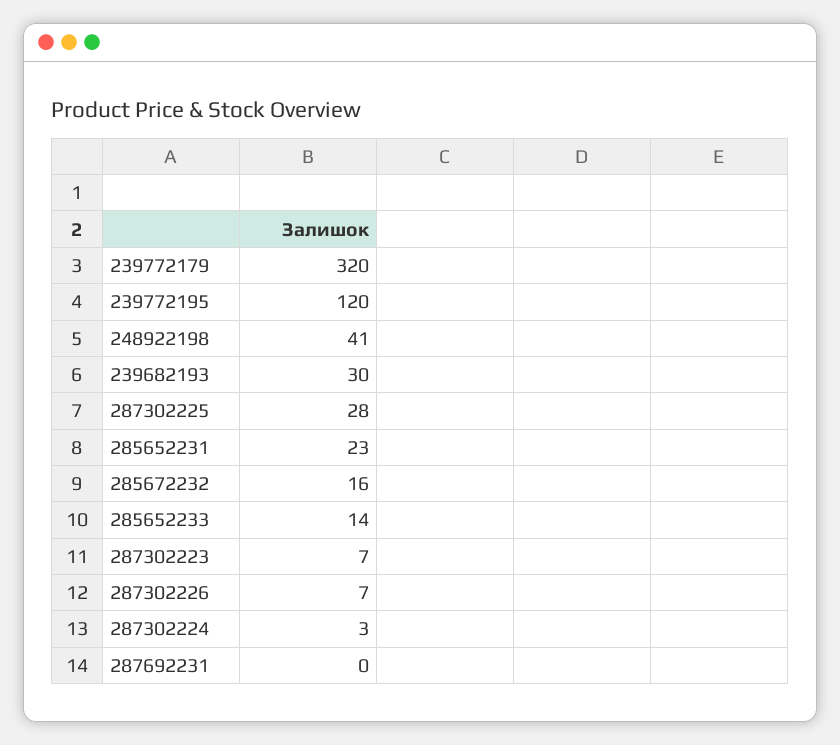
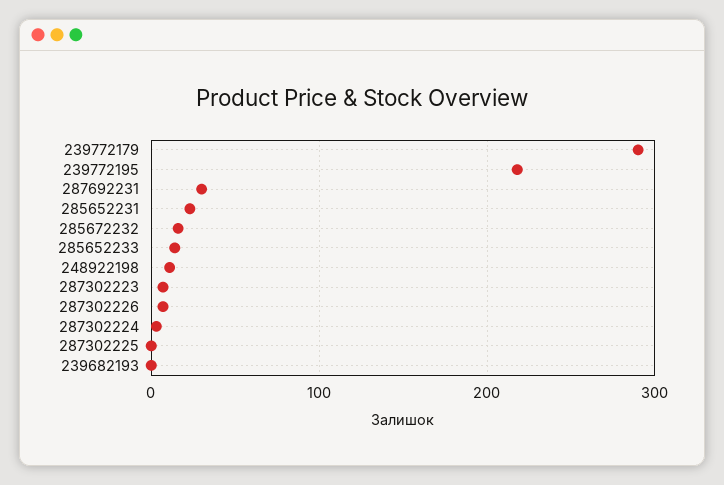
239772179: 320 -> 290
239772195: 120 -> 220
248922198: 41 -> 10
239682193: 30 -> 0
287302225: 28 -> 0
287692231: 0 -> 30

